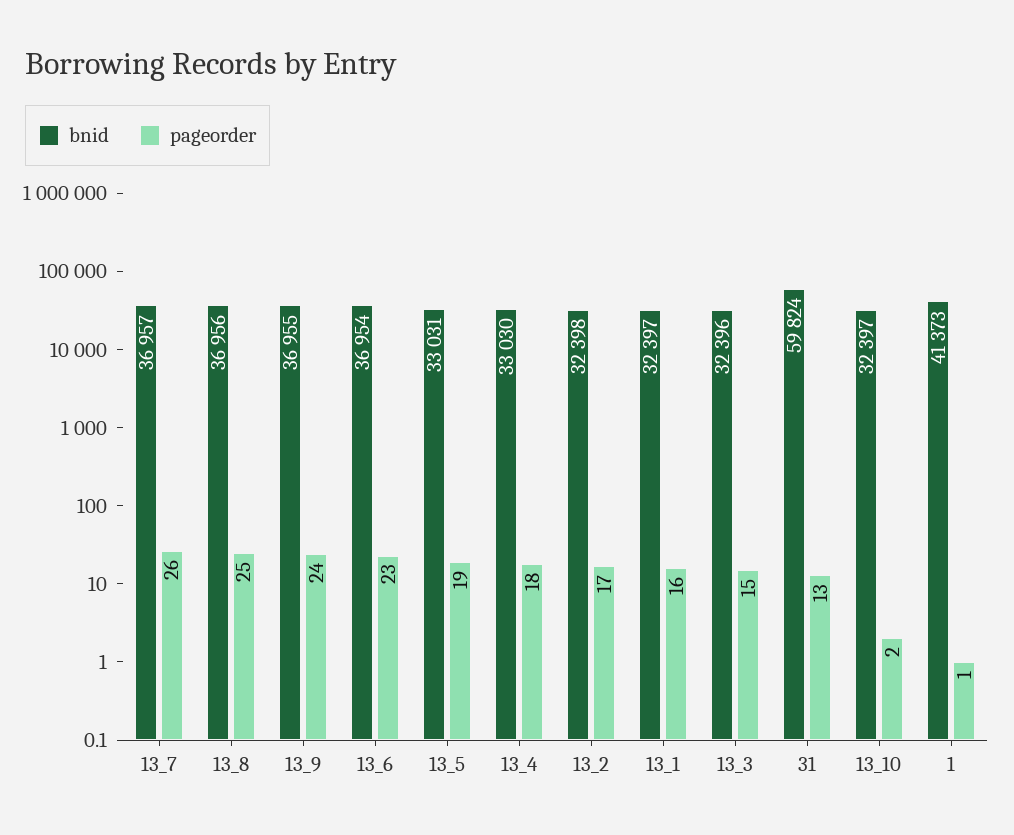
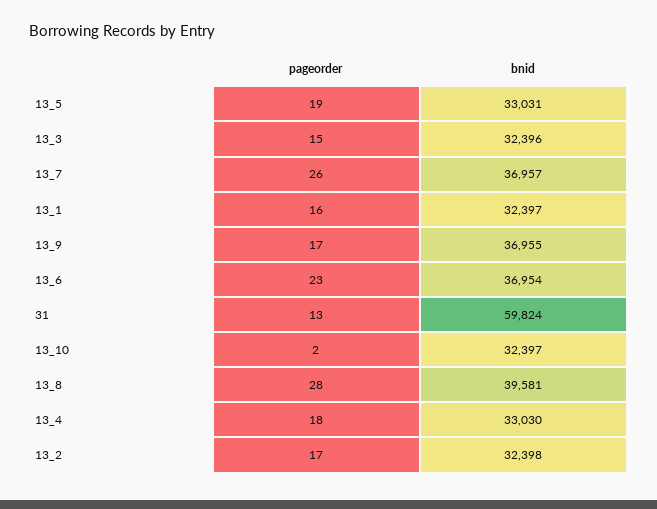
bnid, 13_8: 36956 -> 39581
pageorder, 13_8: 25 -> 28
pageorder, 13_9: 24 -> 17
bnid, 1: 41373 -> none
pageorder, 1: 1 -> none

